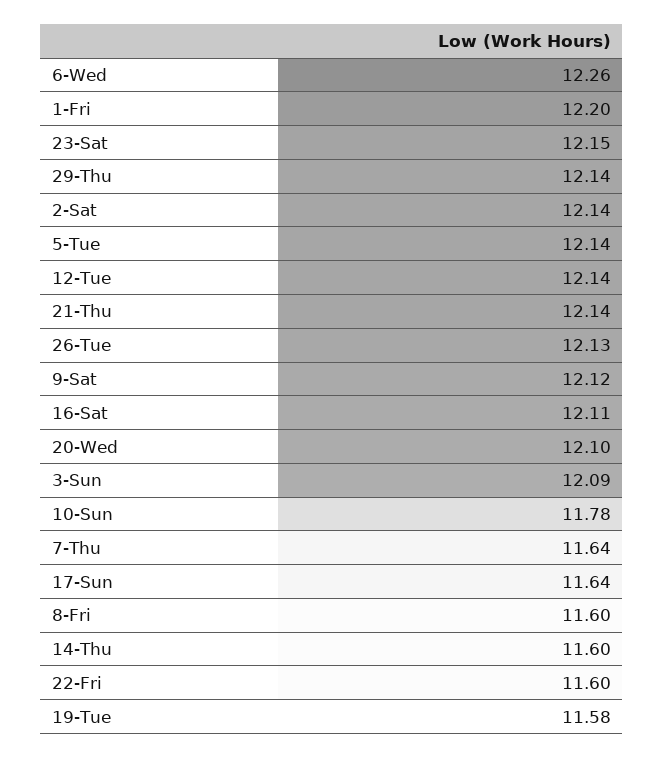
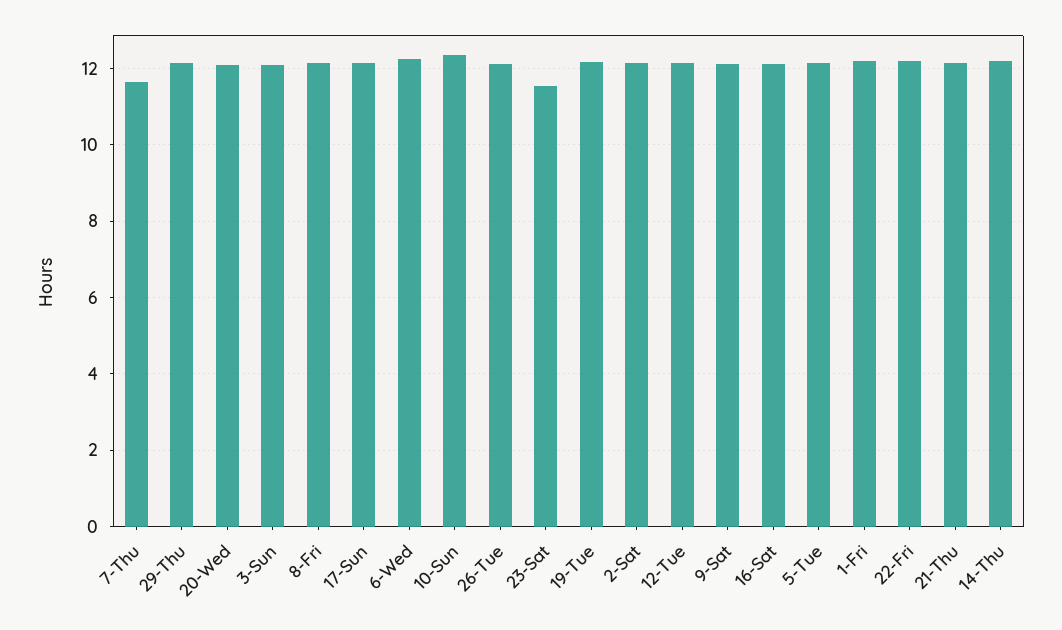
23-Sat: 12.15 -> 11.6
10-Sun: 11.78 -> 12.4
17-Sun: 11.64 -> 12.2
8-Fri: 11.6 -> 12.2
14-Thu: 11.6 -> 12.2
22-Fri: 11.6 -> 12.2
19-Tue: 11.58 -> 12.2

